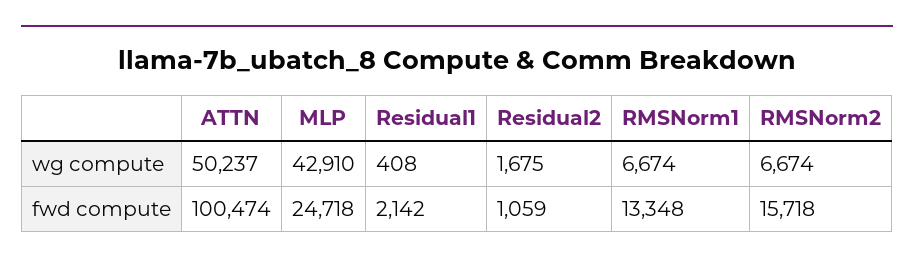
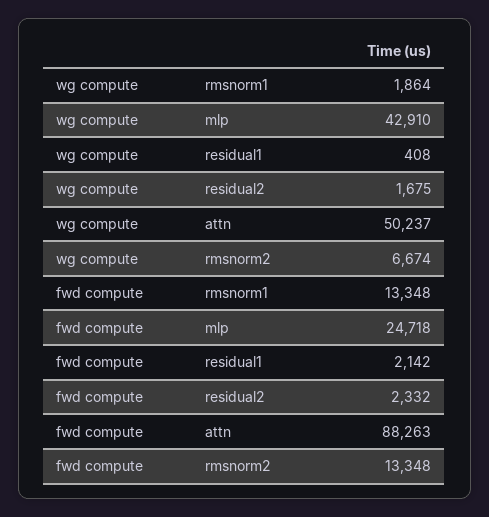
RMSNorm1, wg compute: 6674 -> 1864
ATTN, fwd compute: 100474 -> 88263
Residual2, fwd compute: 1059 -> 2332
RMSNorm2, fwd compute: 15718 -> 13348

